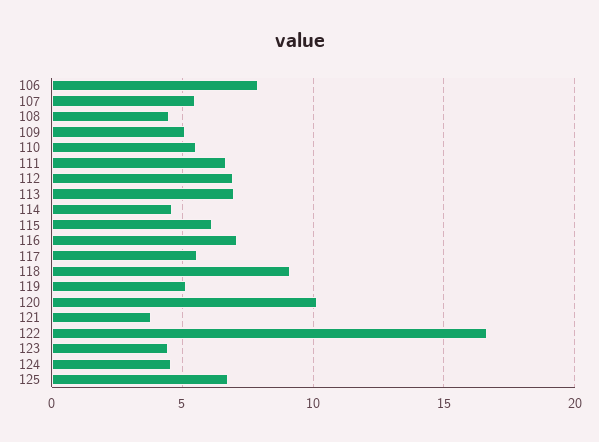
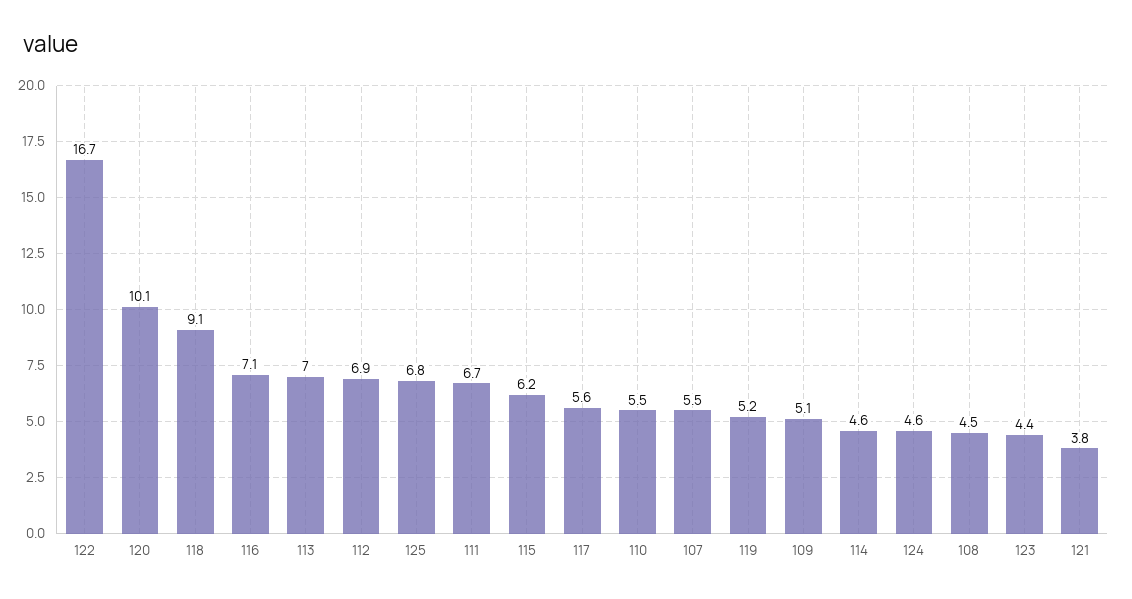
106: 8 -> none

